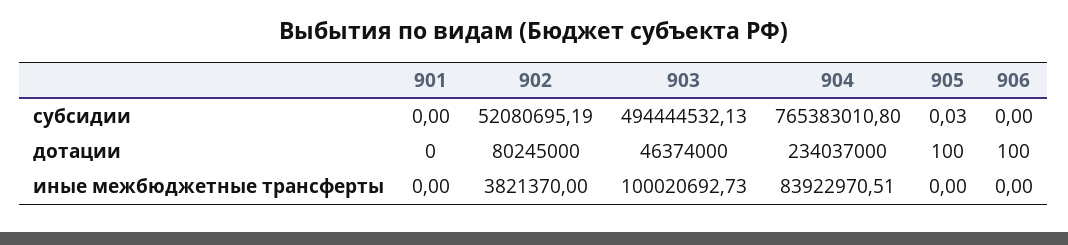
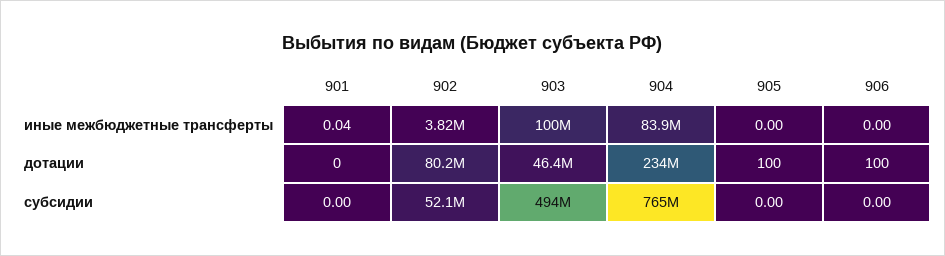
905, субсидии: 0.03 -> 0
901, иные межбюджетные трансферты: 0 -> 0.04

